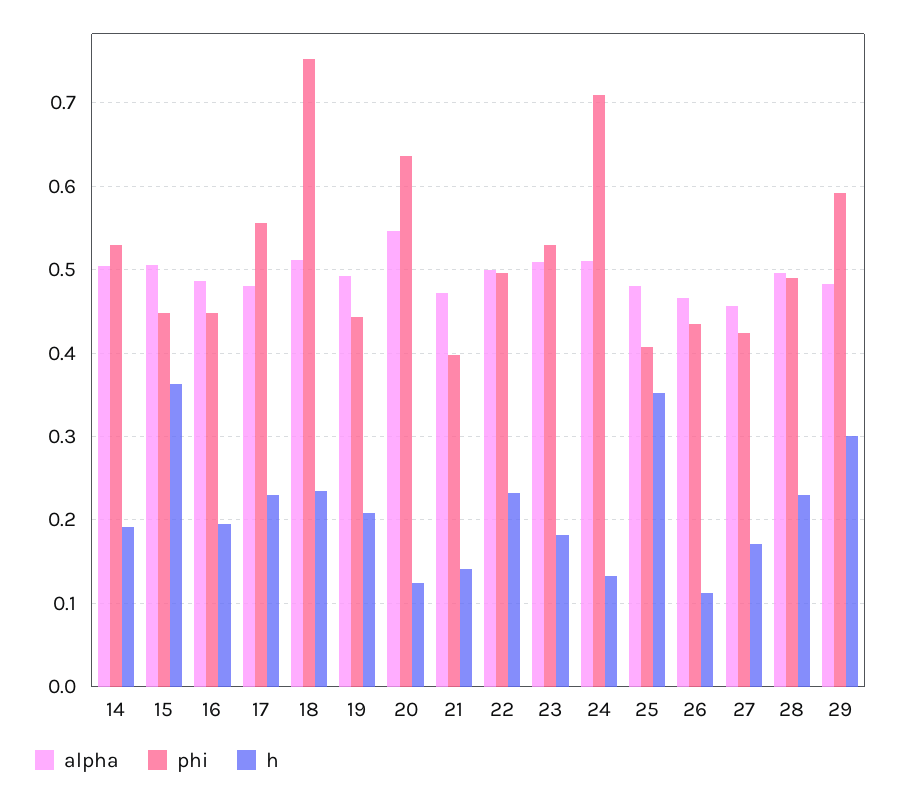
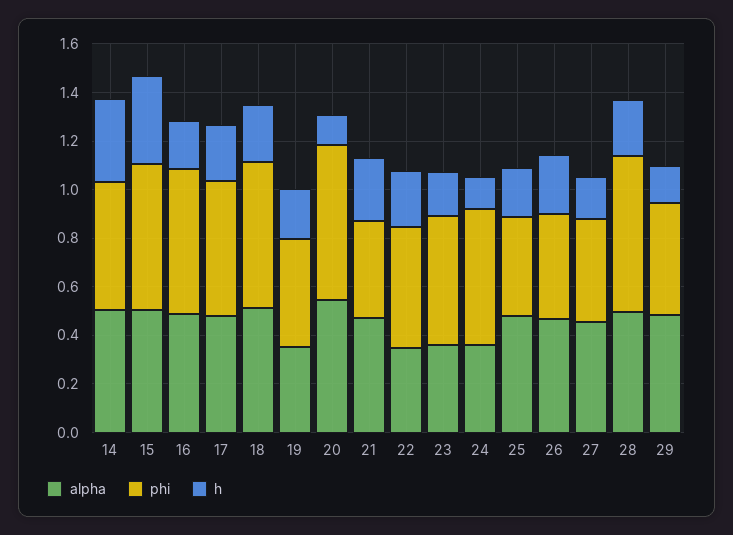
h, 14: 0.19 -> 0.35
phi, 15: 0.45 -> 0.6
phi, 16: 0.45 -> 0.6
phi, 18: 0.75 -> 0.6
alpha, 19: 0.49 -> 0.35
h, 21: 0.14 -> 0.25
alpha, 22: 0.5 -> 0.35
alpha, 23: 0.51 -> 0.35
alpha, 24: 0.51 -> 0.35
phi, 24: 0.71 -> 0.55
h, 25: 0.35 -> 0.2
h, 26: 0.11 -> 0.25
phi, 28: 0.49 -> 0.65
phi, 29: 0.59 -> 0.45
h, 29: 0.3 -> 0.15

